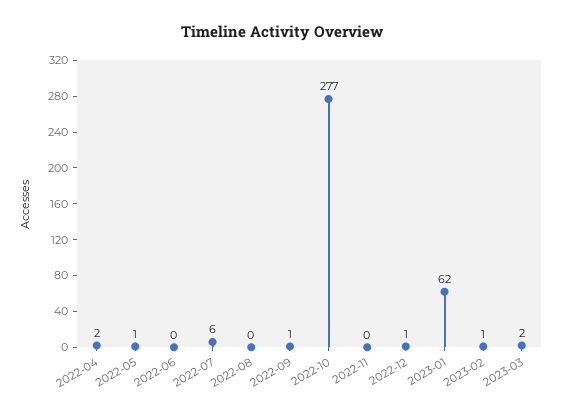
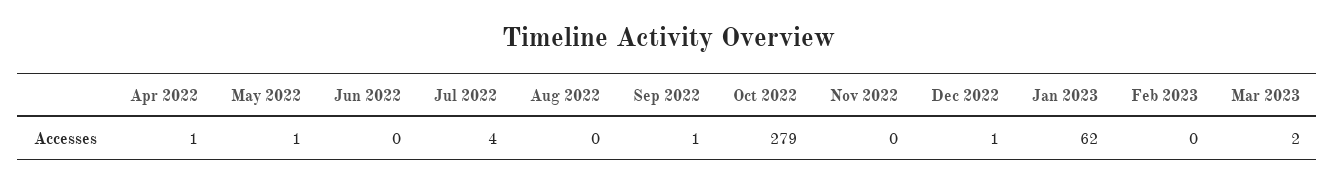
2022-04: 2 -> 1
2022-07: 6 -> 4
2022-10: 277 -> 279
2023-02: 1 -> 0

